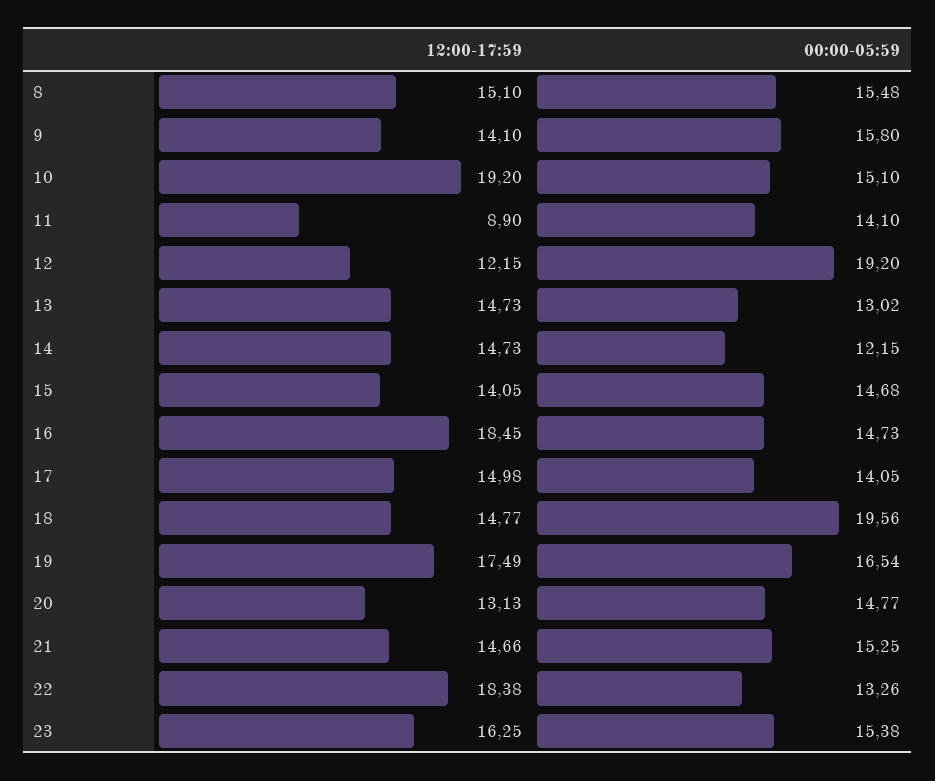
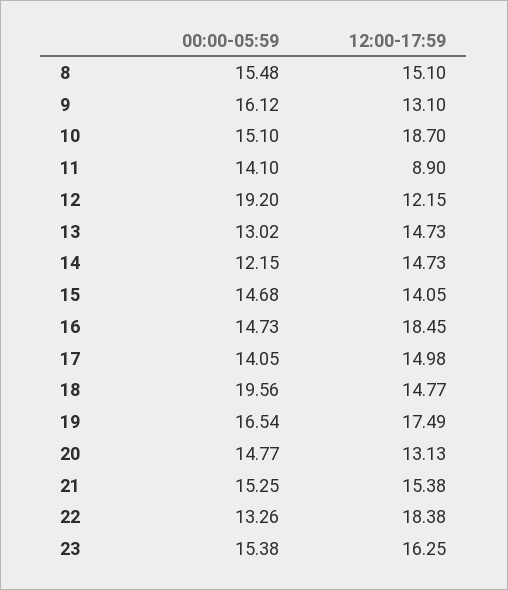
12:00-17:59, 9: 14.1 -> 13.1
00:00-05:59, 9: 15.8 -> 16.12
12:00-17:59, 10: 19.2 -> 18.7
12:00-17:59, 21: 14.66 -> 15.38

